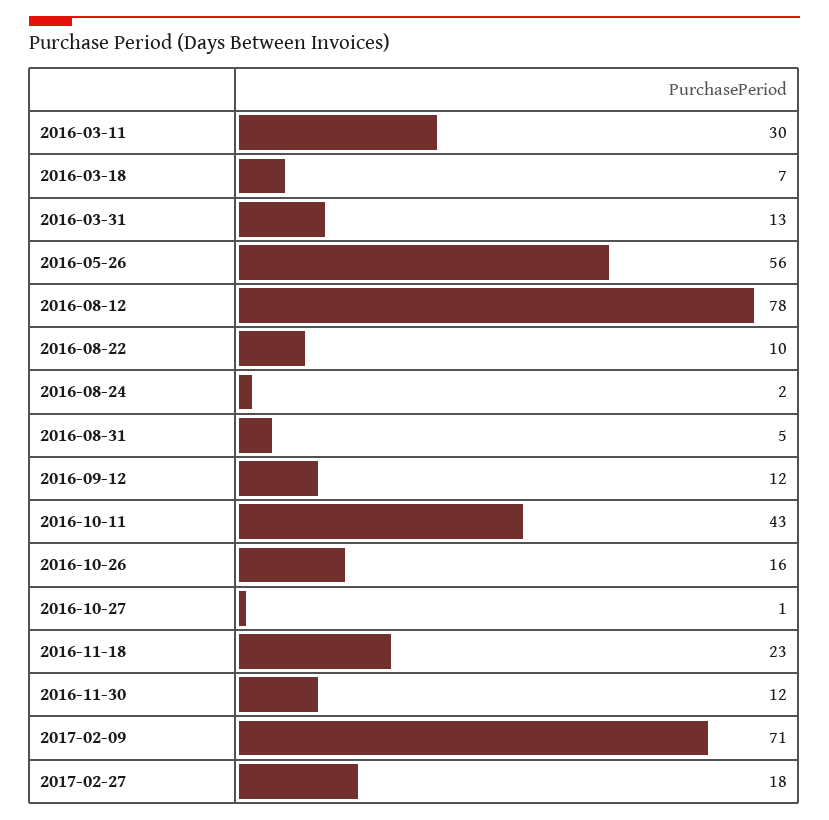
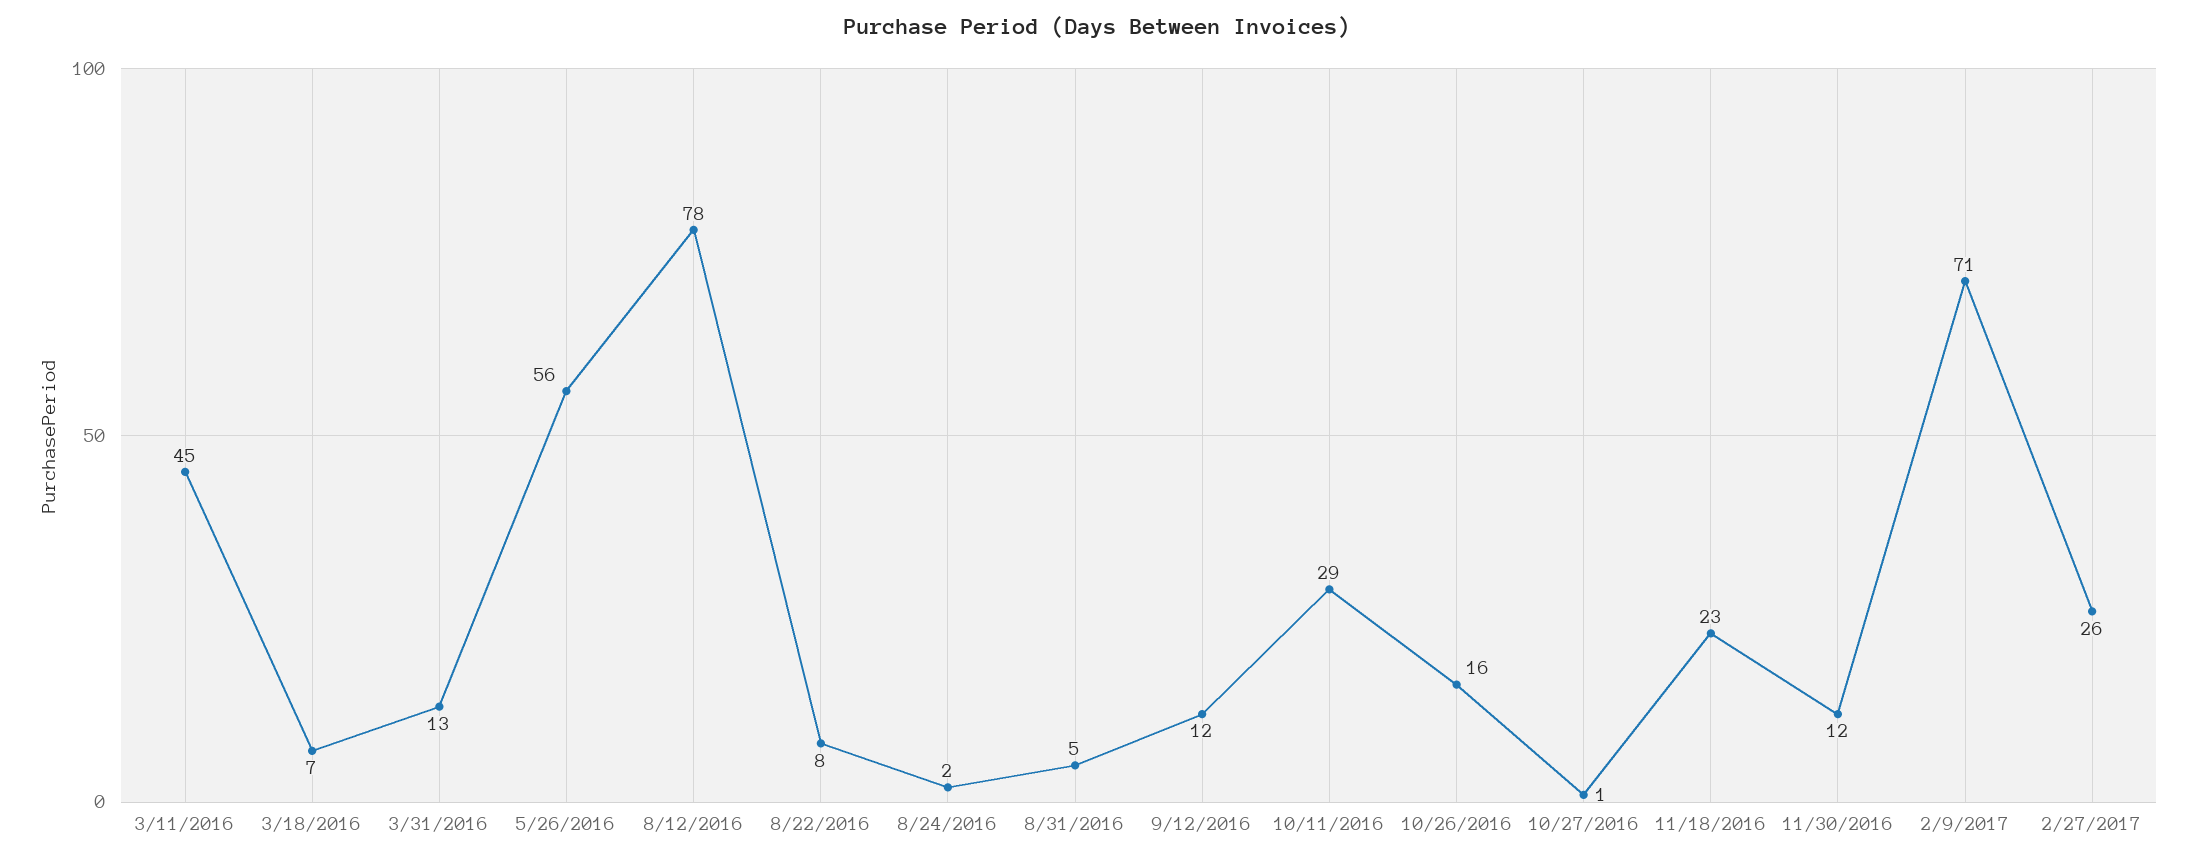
2016-03-11: 30 -> 45
2016-08-22: 10 -> 8
2016-10-11: 43 -> 29
2017-02-27: 18 -> 26

